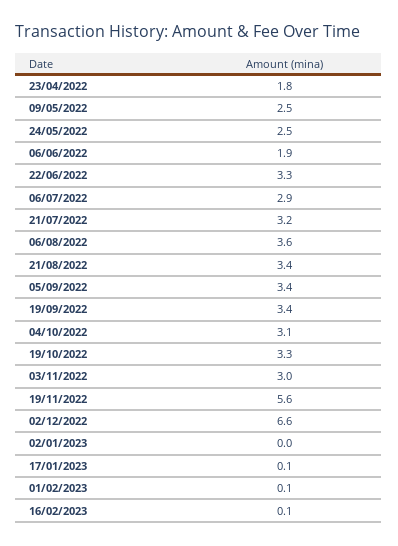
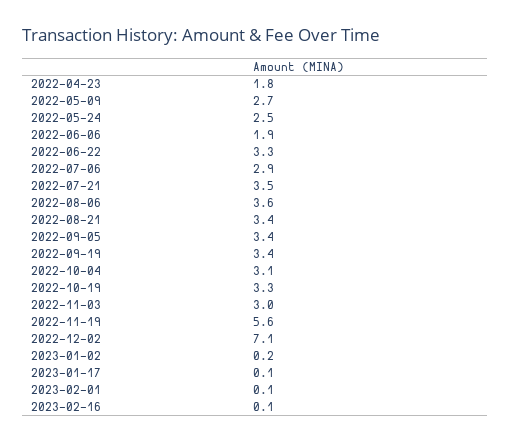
09/05/2022: 2.5 -> 2.7
21/07/2022: 3.2 -> 3.5
02/12/2022: 6.6 -> 7.1
02/01/2023: 0 -> 0.2

